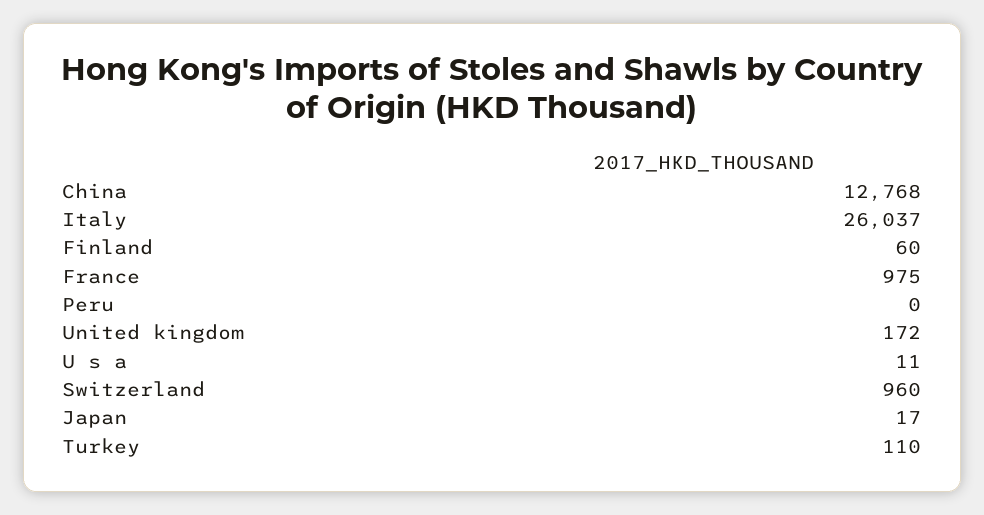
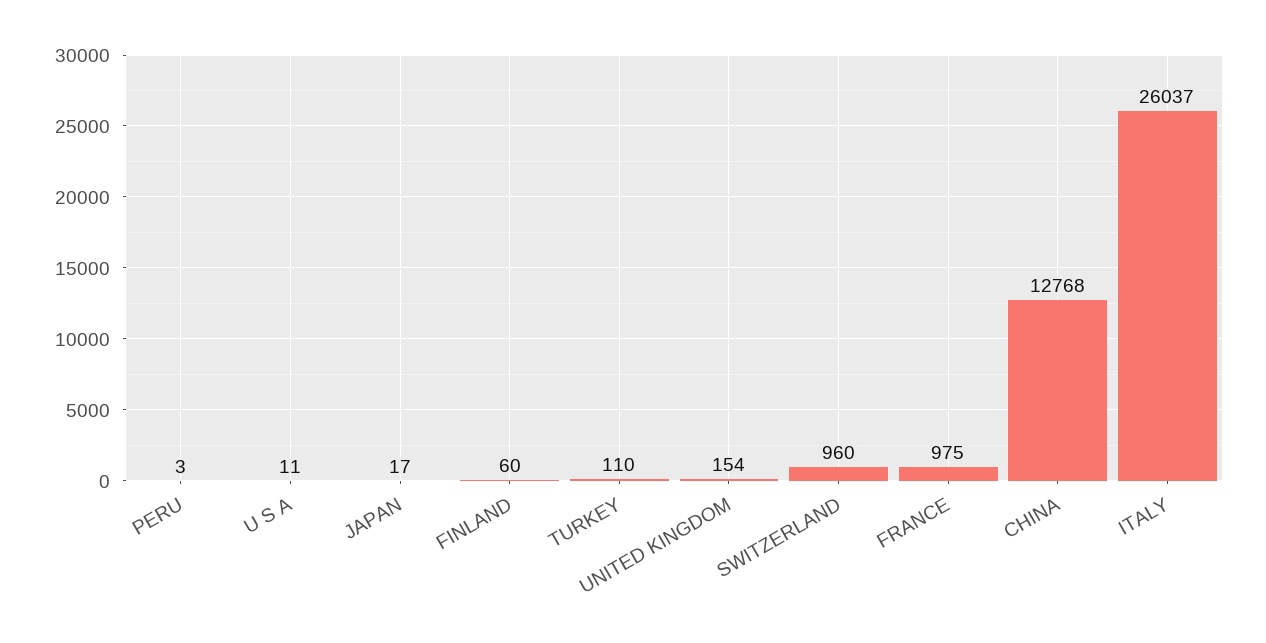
Peru: 0 -> 3
United kingdom: 172 -> 154

